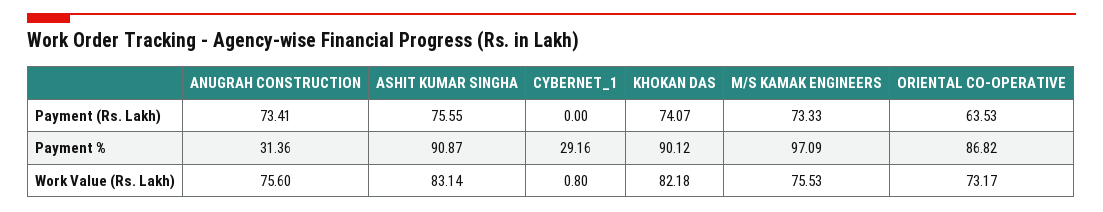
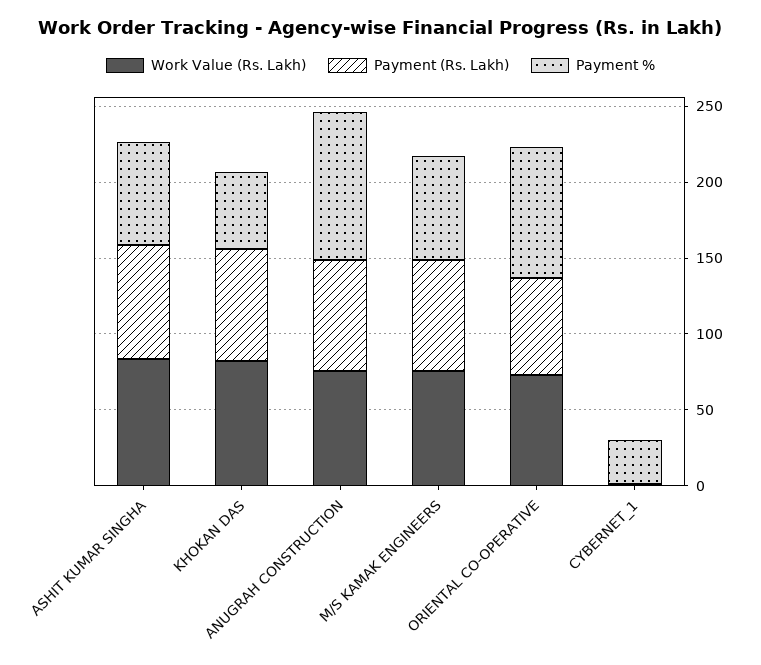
Payment %, ANUGRAH CONSTRUCTION: 31.36 -> 100
Payment %, ASHIT KUMAR SINGHA: 90.87 -> 70
Payment %, KHOKAN DAS: 90.12 -> 50
Payment %, M/S KAMAK ENGINEERS: 97.09 -> 70

